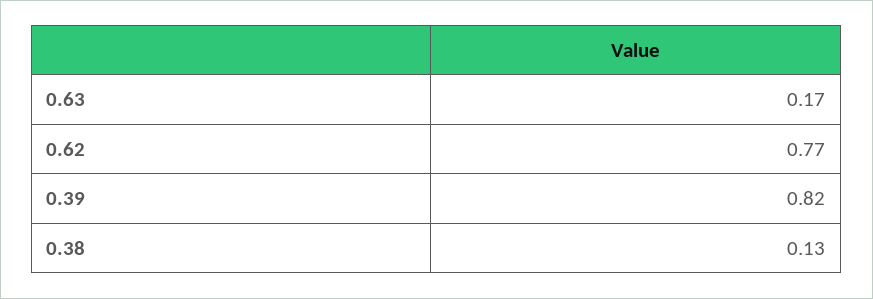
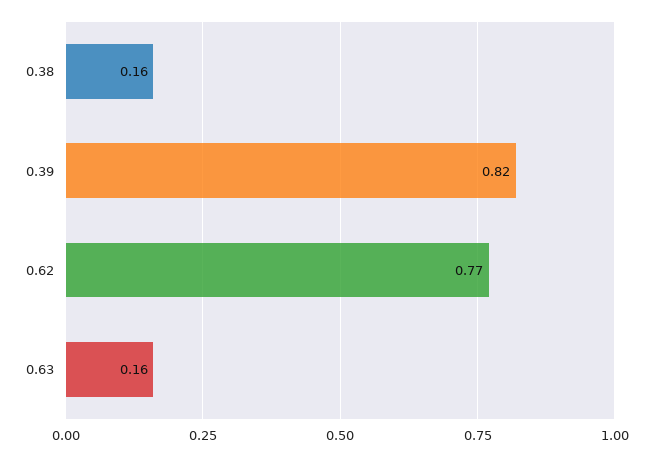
0.63: 0.17 -> 0.16
0.38: 0.13 -> 0.16

